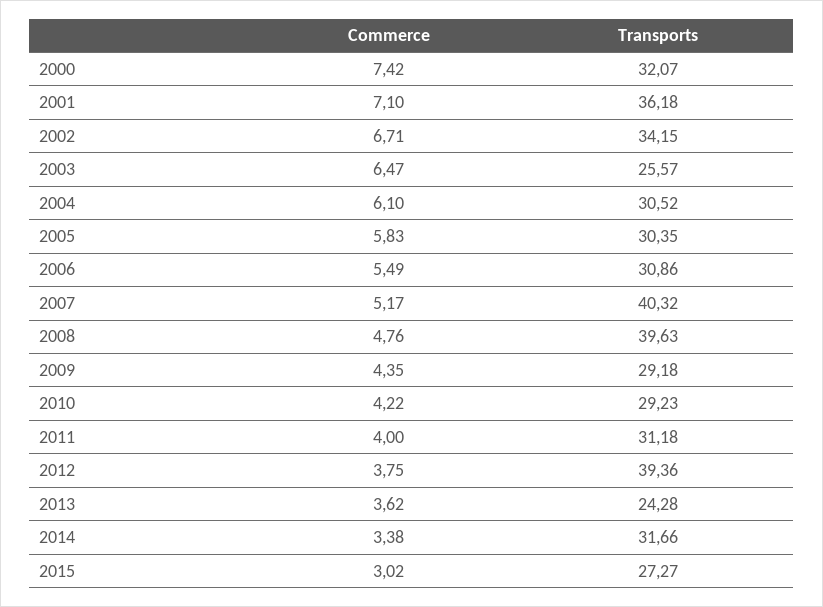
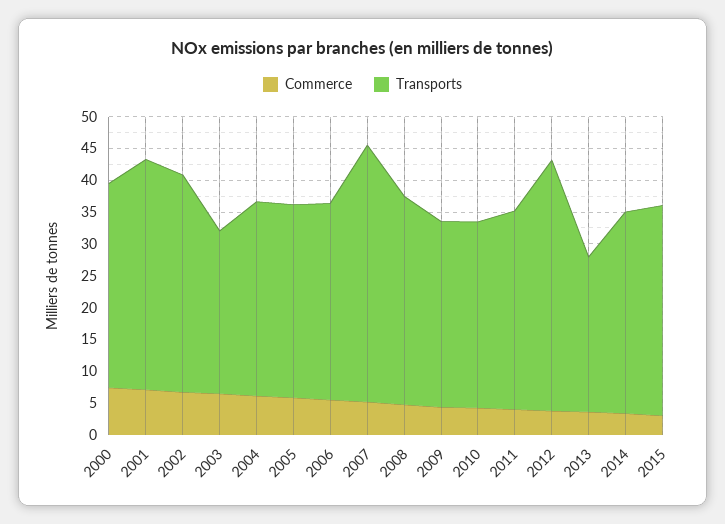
Transports, 2008: 39.63 -> 32.5
Transports, 2015: 27.27 -> 32.5

